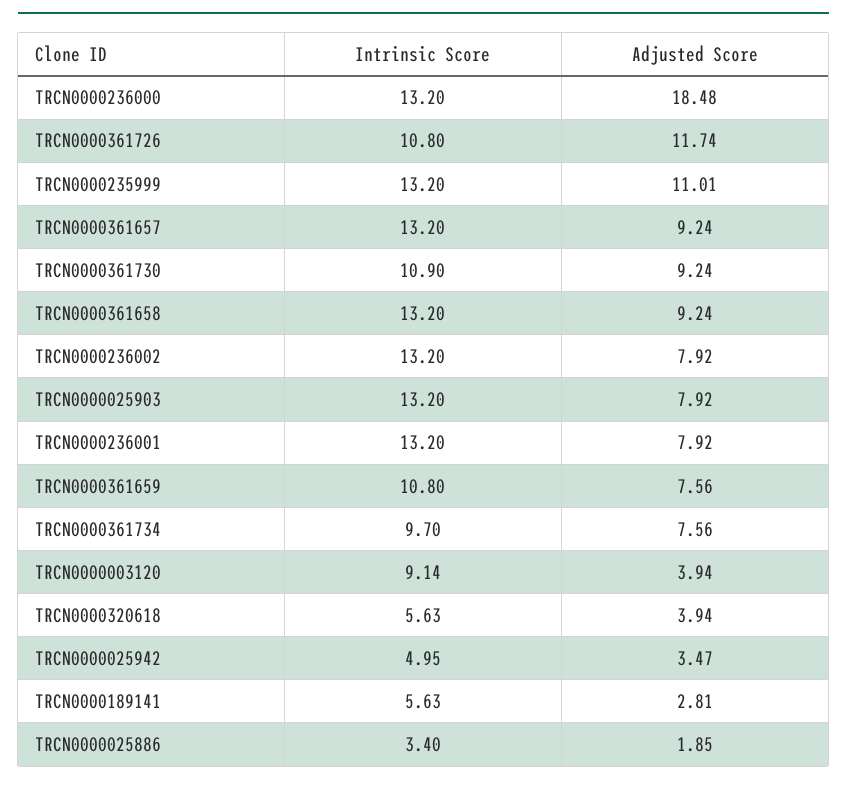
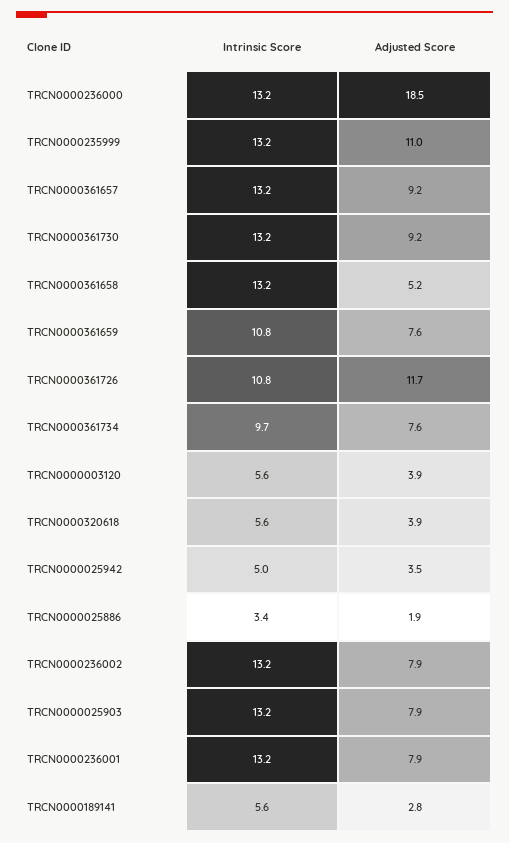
Intrinsic Score, TRCN0000361730: 10.9 -> 13.2
Adjusted Score, TRCN0000361658: 9.24 -> 5.2
Intrinsic Score, TRCN0000003120: 9.14 -> 5.6

